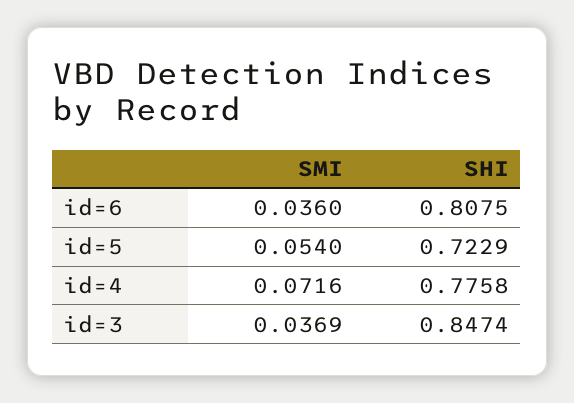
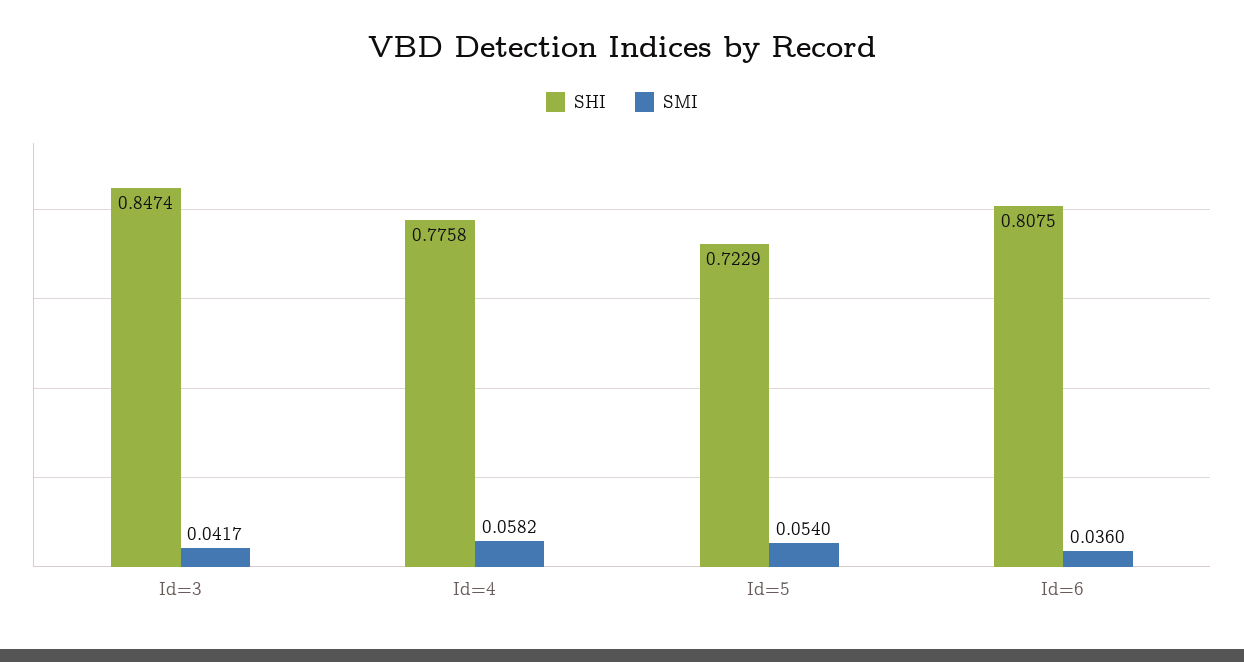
SMI, id=4: 0.0716 -> 0.0582
SMI, id=3: 0.0369 -> 0.0417

